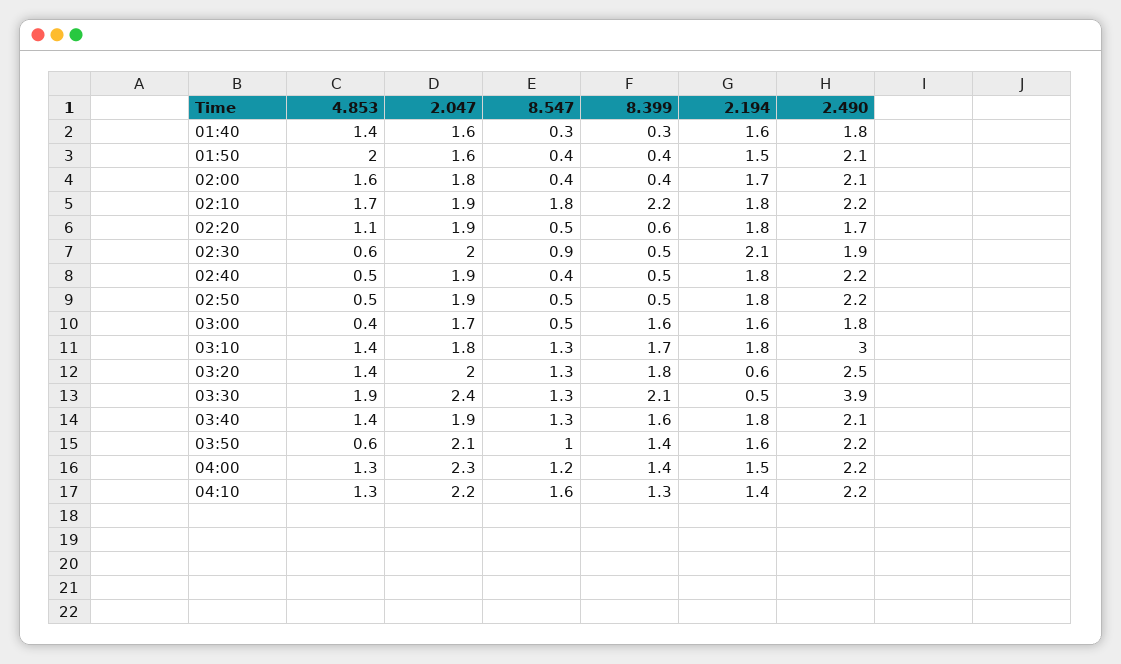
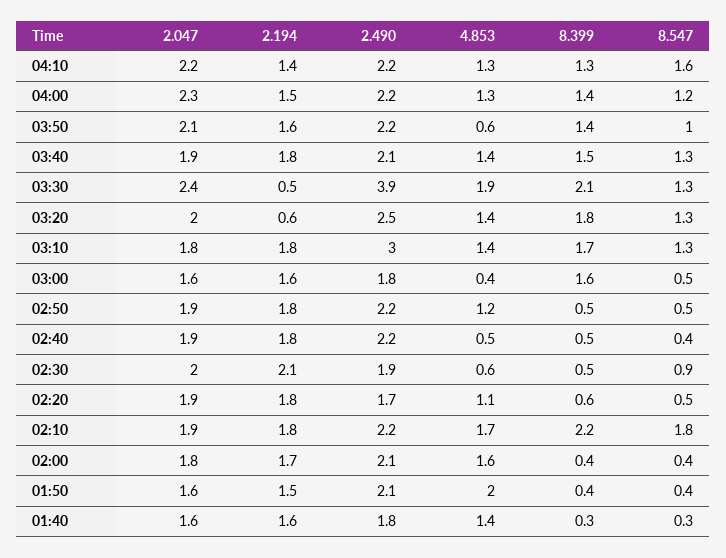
4.853, 02:50: 0.5 -> 1.2
2.047, 03:00: 1.7 -> 1.6
8.399, 03:40: 1.6 -> 1.5

